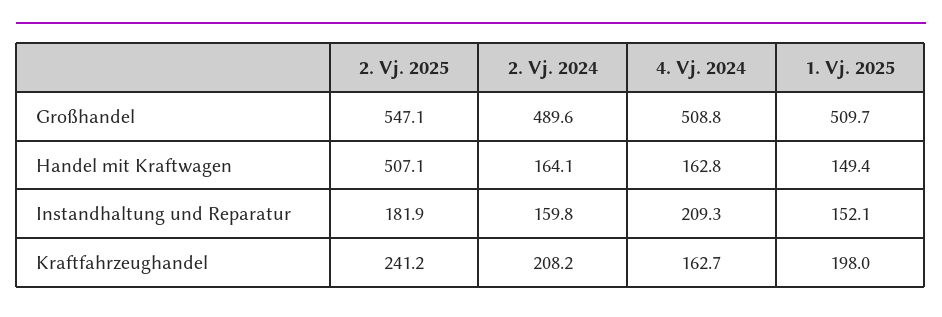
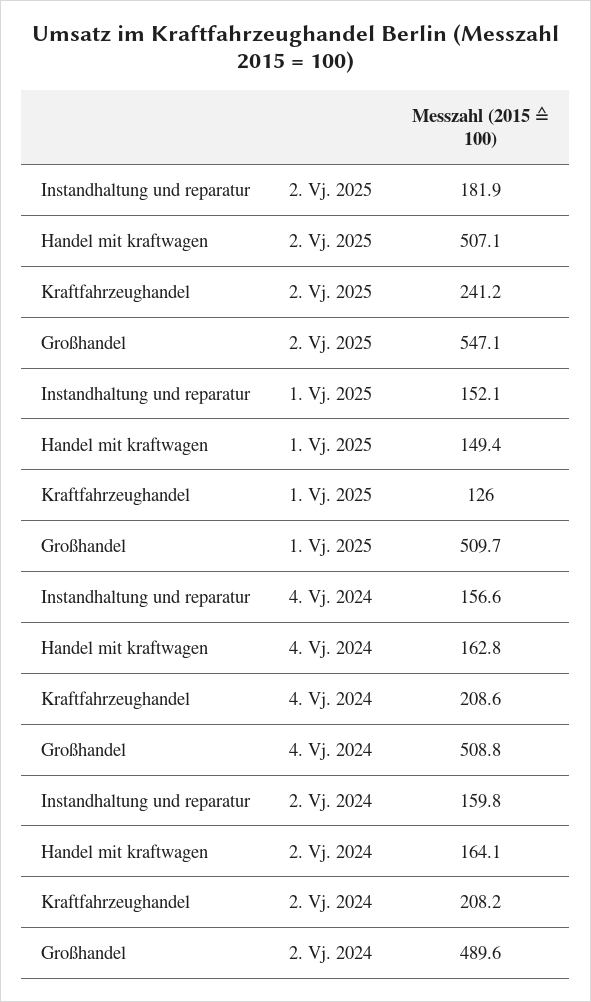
4. Vj. 2024, Instandhaltung und Reparatur: 209.3 -> 156.6
4. Vj. 2024, Kraftfahrzeughandel: 162.7 -> 208.6
1. Vj. 2025, Kraftfahrzeughandel: 198 -> 126

